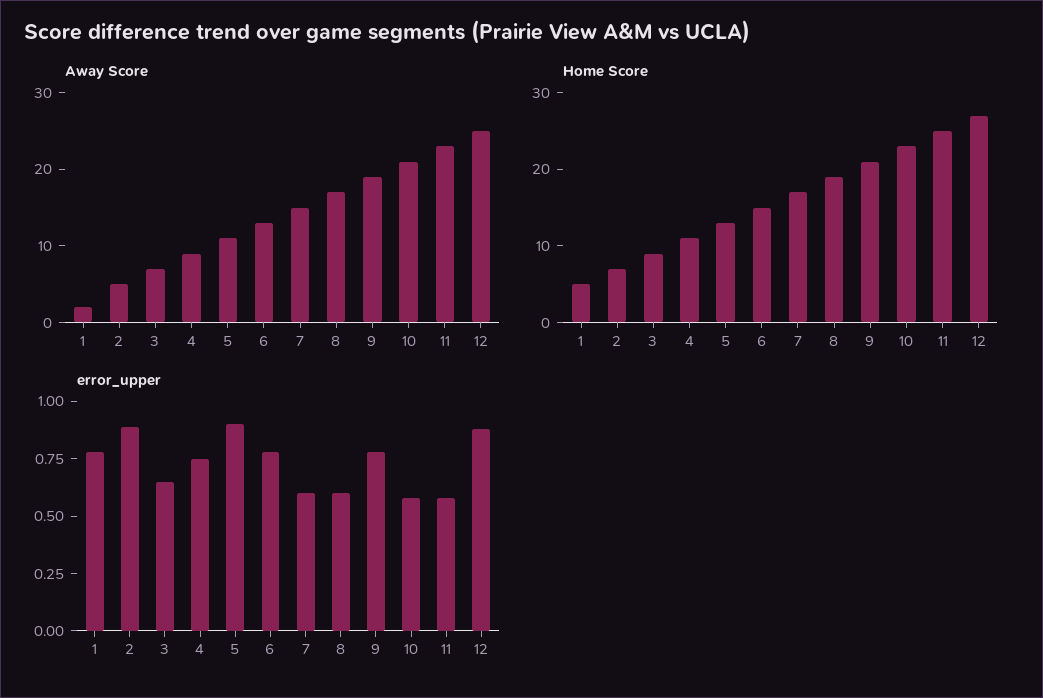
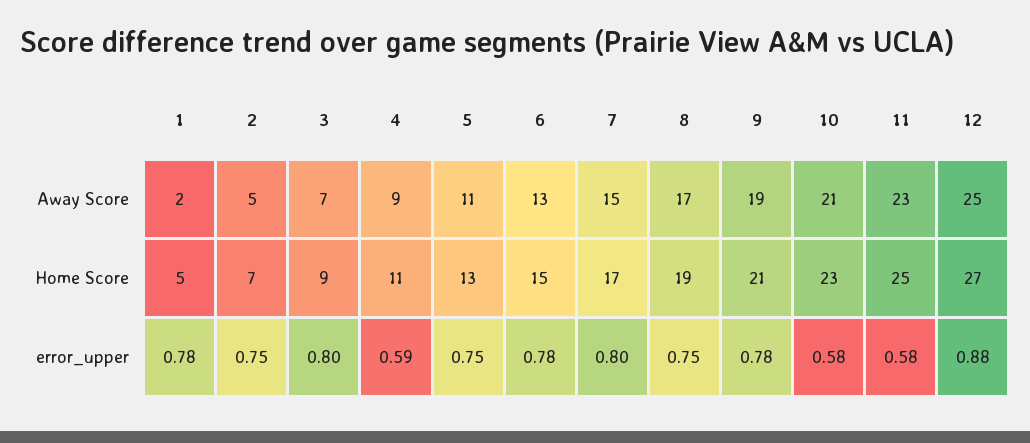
error_upper, 2: 0.9 -> 0.75
error_upper, 3: 0.65 -> 0.8
error_upper, 4: 0.75 -> 0.59
error_upper, 5: 0.9 -> 0.75
error_upper, 7: 0.6 -> 0.8
error_upper, 8: 0.6 -> 0.75

